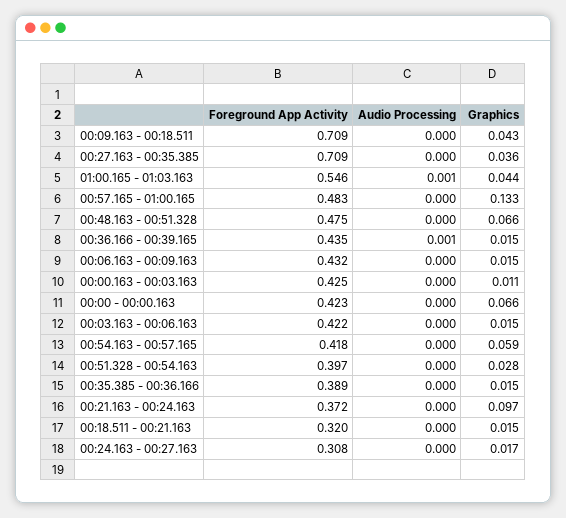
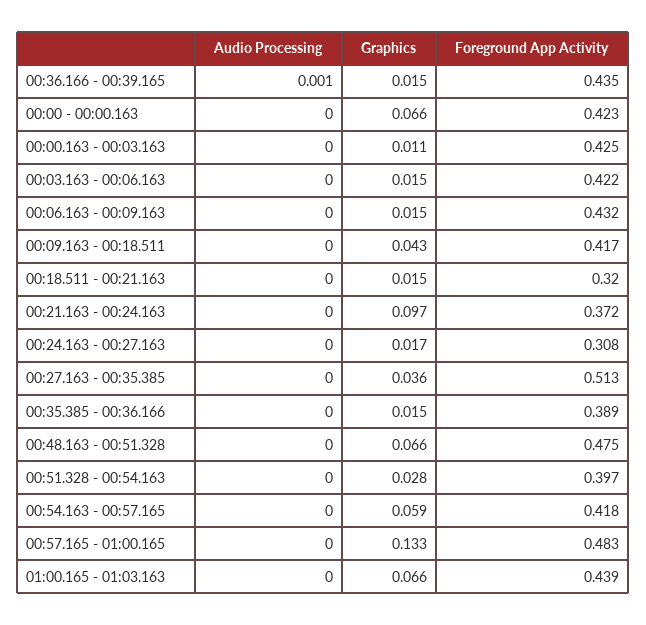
Foreground App Activity, 00:09.163 - 00:18.511: 0.709 -> 0.417
Foreground App Activity, 00:27.163 - 00:35.385: 0.709 -> 0.513
Foreground App Activity, 01:00.165 - 01:03.163: 0.546 -> 0.439
Audio Processing, 01:00.165 - 01:03.163: 0.001 -> 0
Graphics, 01:00.165 - 01:03.163: 0.044 -> 0.066

